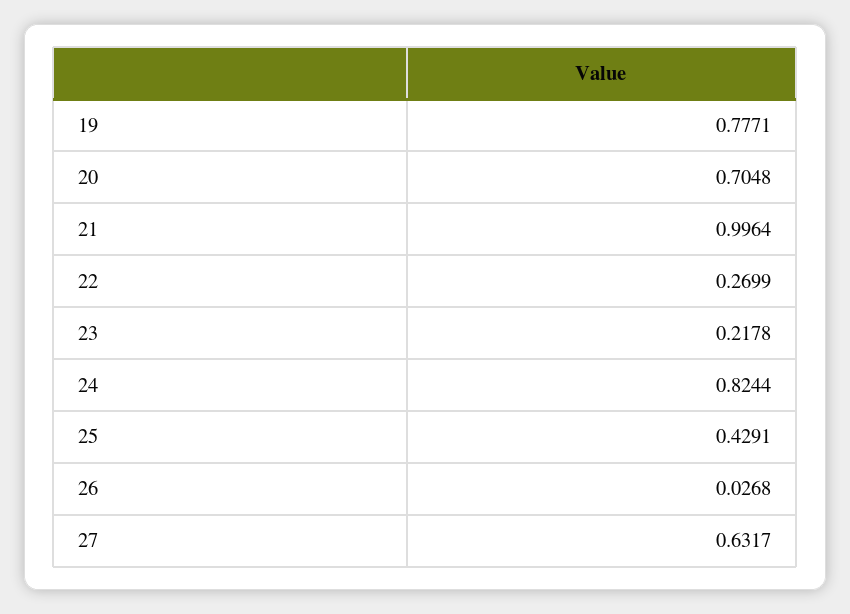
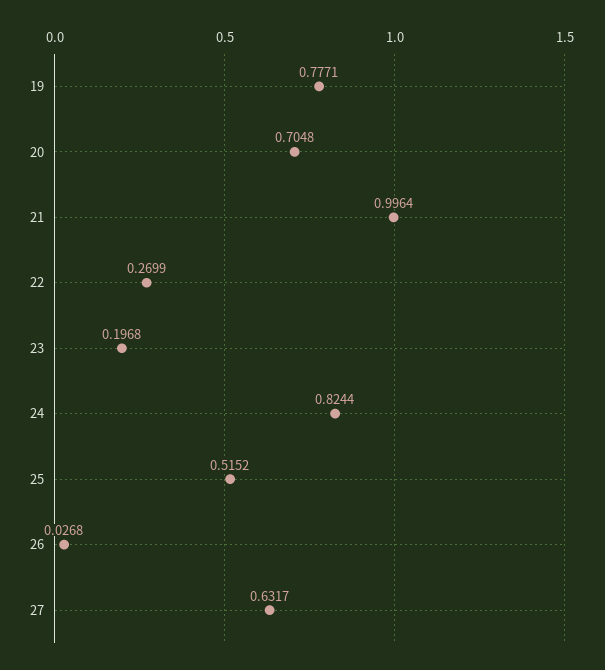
23: 0.2178 -> 0.1968
25: 0.4291 -> 0.5152

